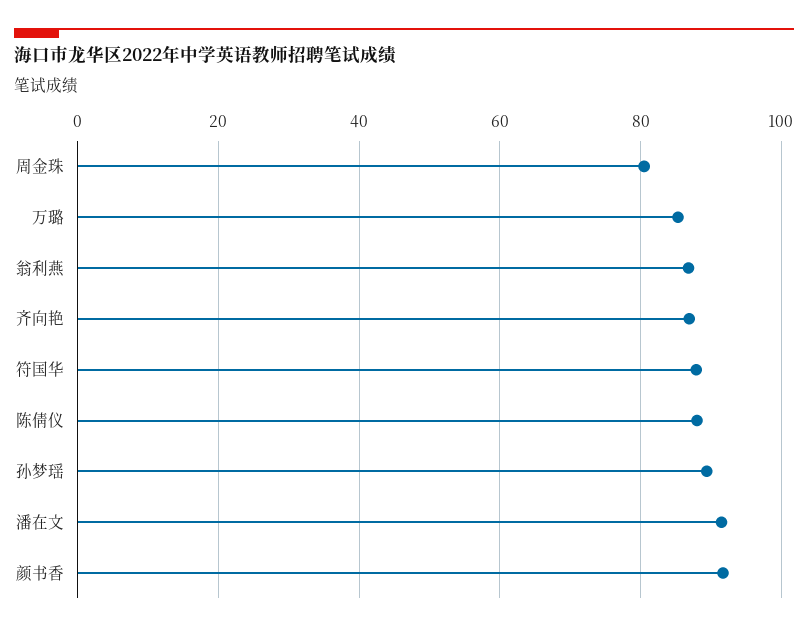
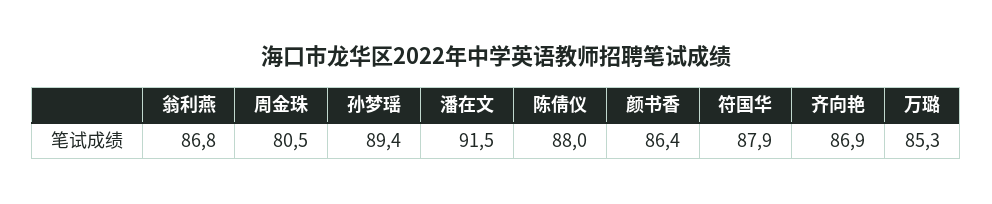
颜书香: 92 -> 86.4

